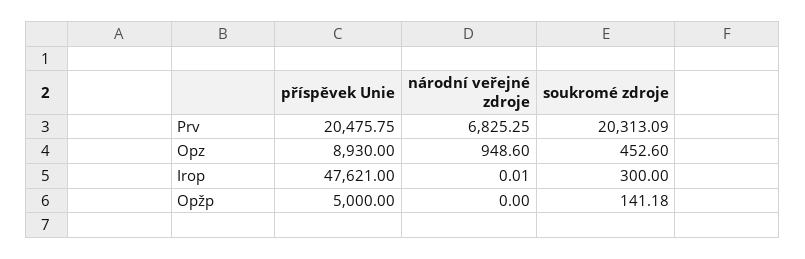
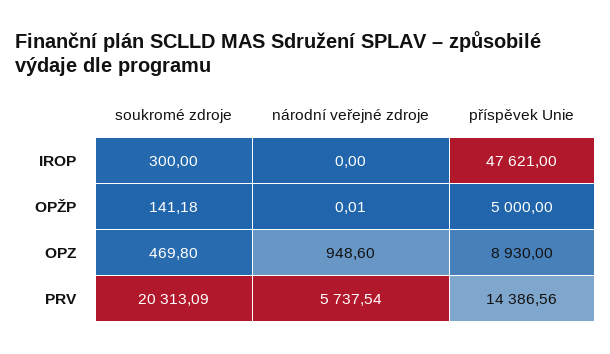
příspěvek Unie, Prv: 20475.75 -> 14386.56
národní veřejné zdroje, Prv: 6825.25 -> 5737.54
soukromé zdroje, Opz: 452.6 -> 469.8
národní veřejné zdroje, Irop: 0.01 -> 0
národní veřejné zdroje, Opžp: 0 -> 0.01

